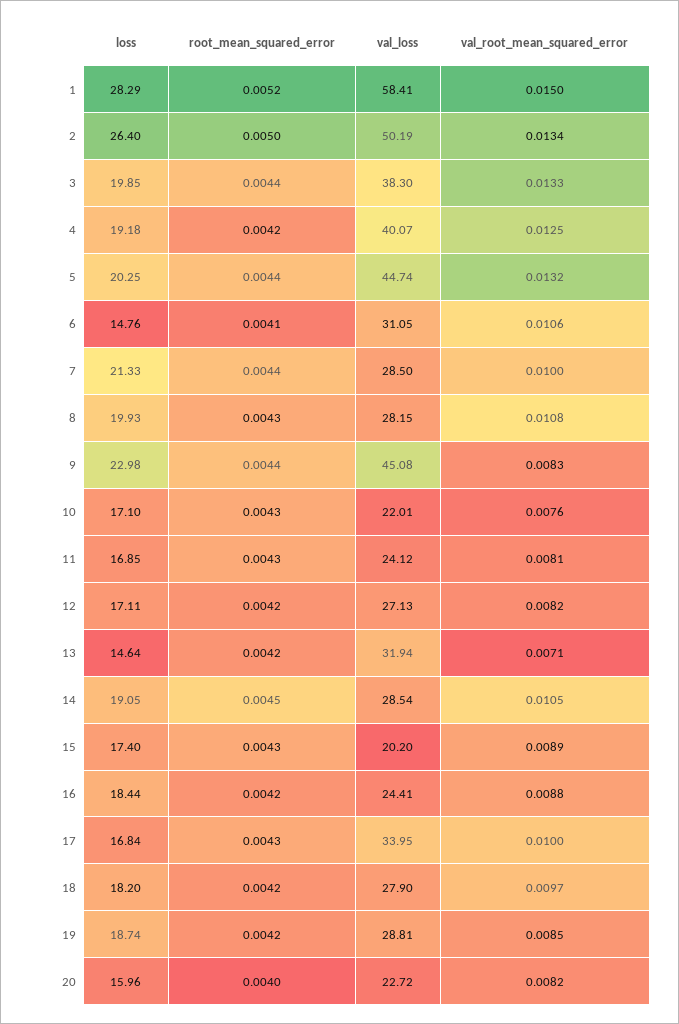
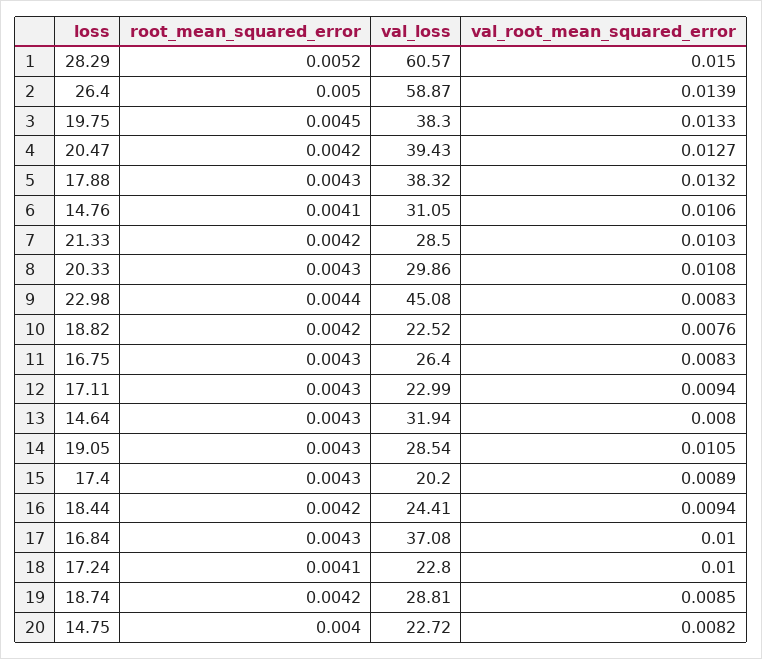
val_loss, 1: 58.41 -> 60.57
val_loss, 2: 50.19 -> 58.87
val_root_mean_squared_error, 2: 0.0134 -> 0.0139
loss, 3: 19.85 -> 19.75
root_mean_squared_error, 3: 0.0044 -> 0.0045
loss, 4: 19.18 -> 20.47
val_loss, 4: 40.07 -> 39.43
val_root_mean_squared_error, 4: 0.0125 -> 0.0127
loss, 5: 20.25 -> 17.88
root_mean_squared_error, 5: 0.0044 -> 0.0043
val_loss, 5: 44.74 -> 38.32
root_mean_squared_error, 7: 0.0044 -> 0.0042
val_root_mean_squared_error, 7: 0.01 -> 0.0103
loss, 8: 19.93 -> 20.33
val_loss, 8: 28.15 -> 29.86
loss, 10: 17.1 -> 18.82
root_mean_squared_error, 10: 0.0043 -> 0.0042
val_loss, 10: 22.01 -> 22.52
loss, 11: 16.85 -> 16.75
val_loss, 11: 24.12 -> 26.4
val_root_mean_squared_error, 11: 0.0081 -> 0.0083
root_mean_squared_error, 12: 0.0042 -> 0.0043
val_loss, 12: 27.13 -> 22.99
val_root_mean_squared_error, 12: 0.0082 -> 0.0094
root_mean_squared_error, 13: 0.0042 -> 0.0043
val_root_mean_squared_error, 13: 0.0071 -> 0.008
root_mean_squared_error, 14: 0.0045 -> 0.0043
val_root_mean_squared_error, 16: 0.0088 -> 0.0094
val_loss, 17: 33.95 -> 37.08
loss, 18: 18.2 -> 17.24
root_mean_squared_error, 18: 0.0042 -> 0.0041
val_loss, 18: 27.9 -> 22.8
val_root_mean_squared_error, 18: 0.0097 -> 0.01
loss, 20: 15.96 -> 14.75

